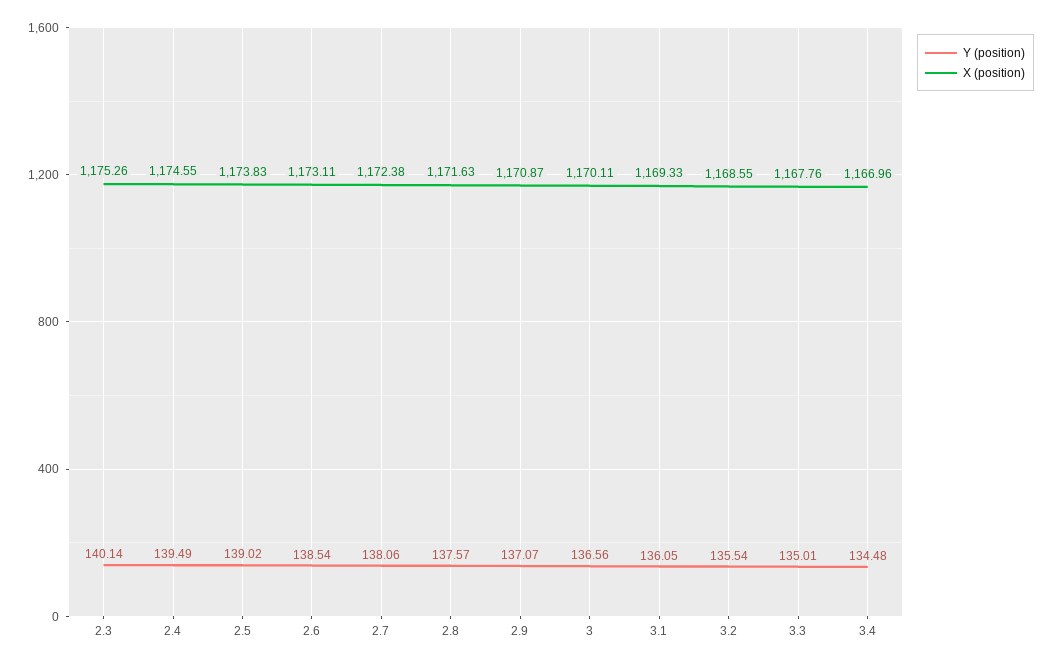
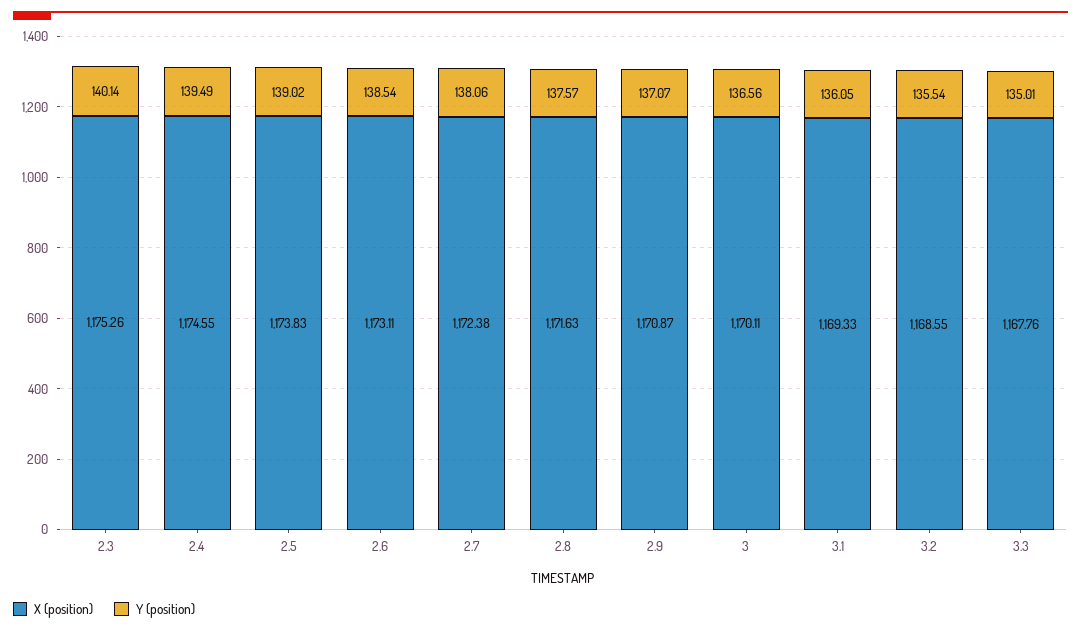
Y (position), 3.4: 134.48 -> none
X (position), 3.4: 1166.96 -> none

